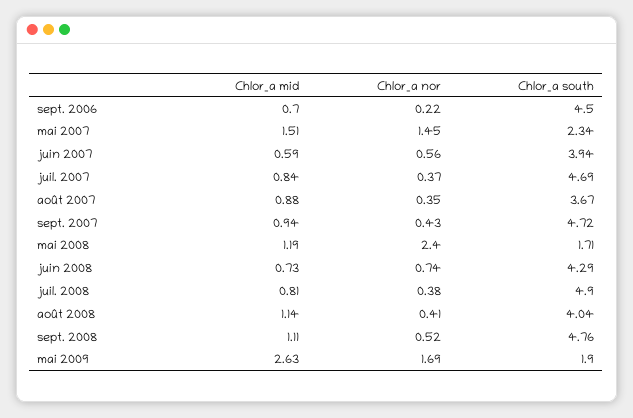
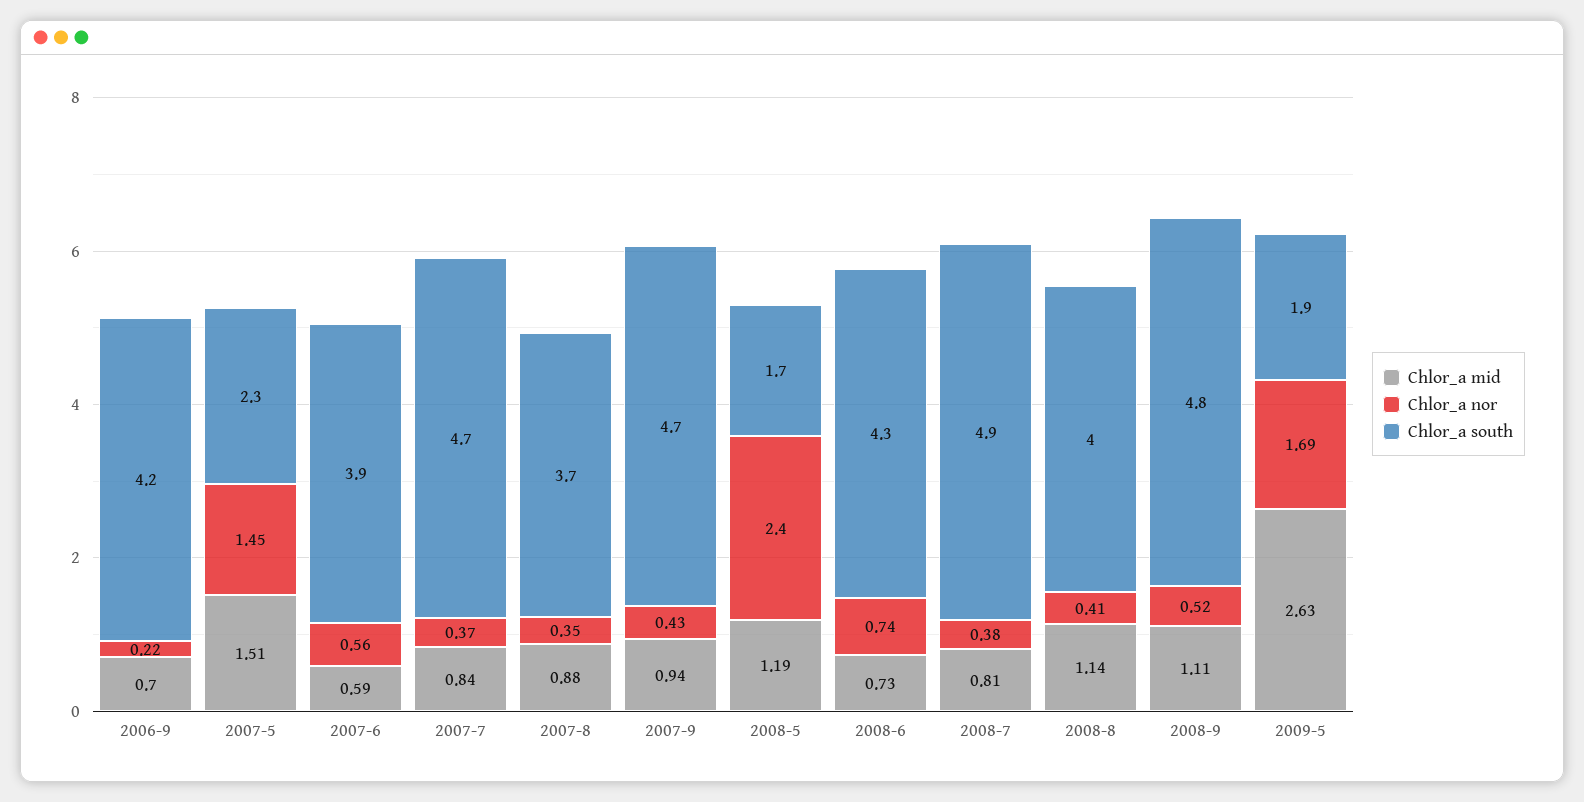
Chlor_a south, sept. 2006: 4.5 -> 4.2

